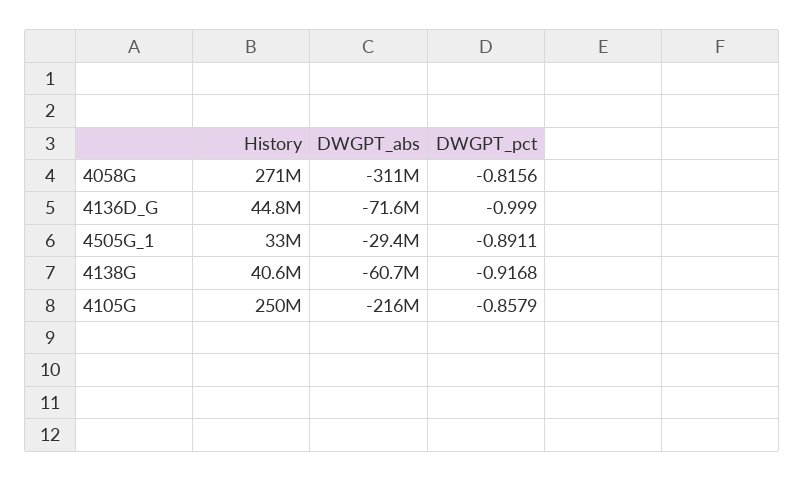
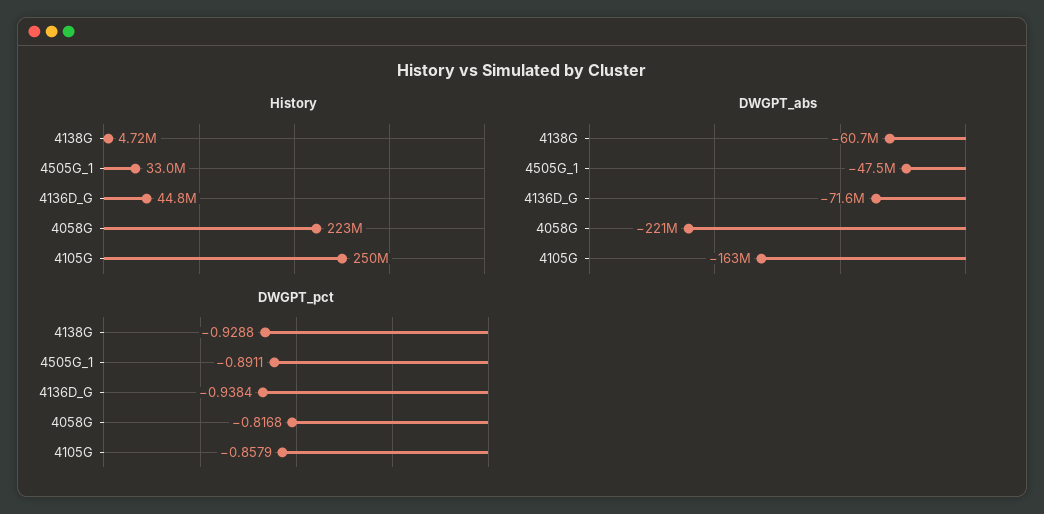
History, 4058G: 271000000 -> 223000000
DWGPT_abs, 4058G: -311000000 -> -221000000
DWGPT_pct, 4058G: -0.8156 -> -0.8168
DWGPT_pct, 4136D_G: -0.999 -> -0.9384
DWGPT_abs, 4505G_1: -29400000 -> -47500000
History, 4138G: 40600000 -> 4720000
DWGPT_pct, 4138G: -0.9168 -> -0.9288
DWGPT_abs, 4105G: -216000000 -> -163000000

